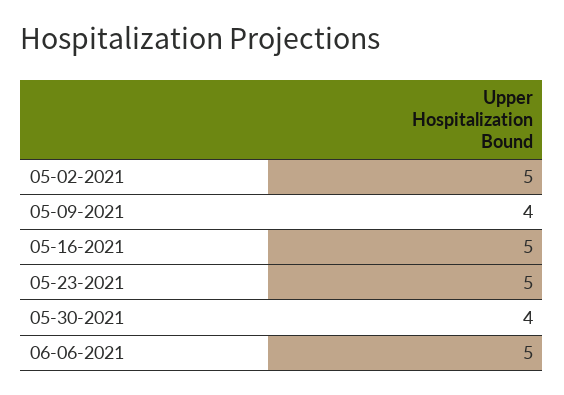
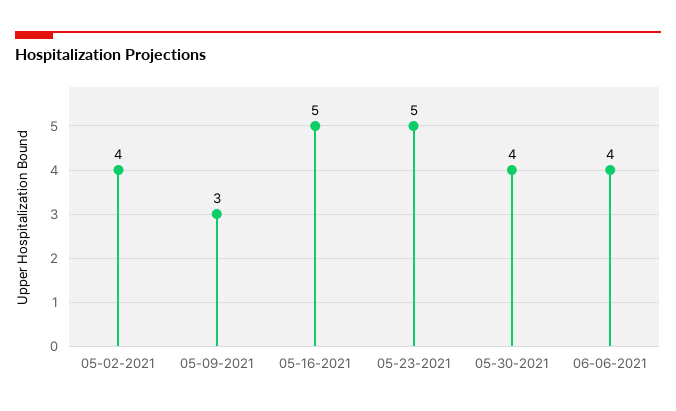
05-02-2021: 5 -> 4
05-09-2021: 4 -> 3
06-06-2021: 5 -> 4

